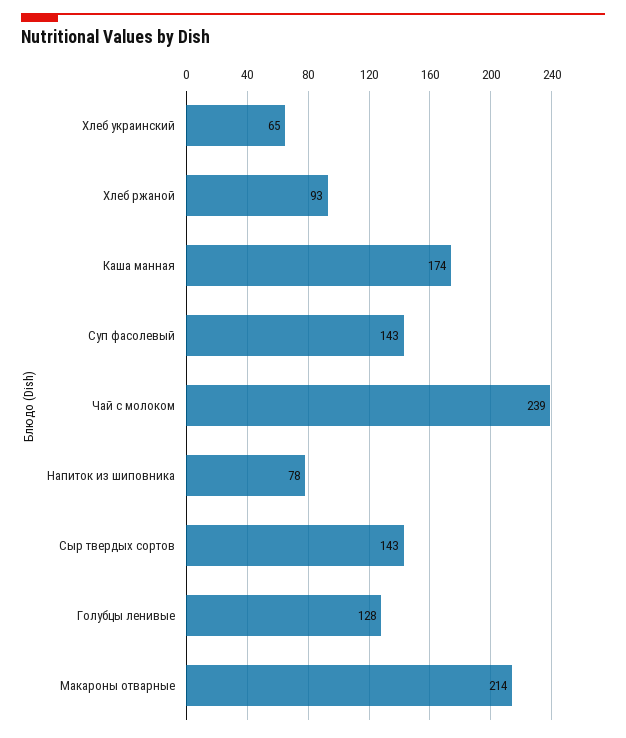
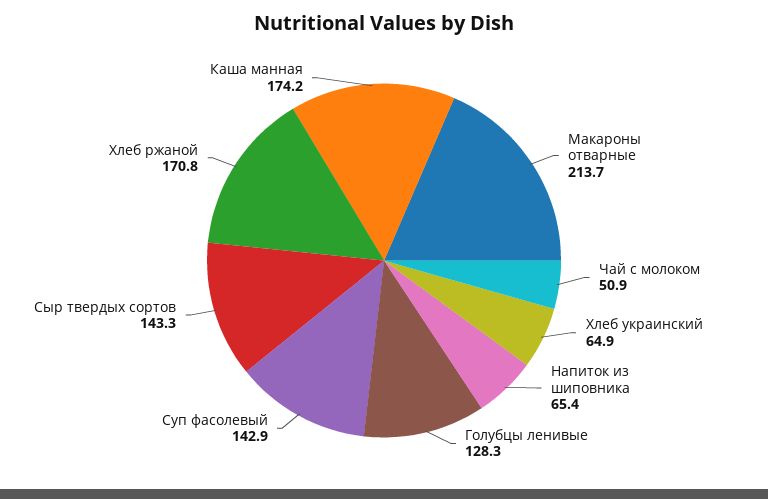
Хлеб ржаной: 93 -> 170.8
Чай с молоком: 239 -> 50.9
Напиток из шиповника: 78 -> 65.4

